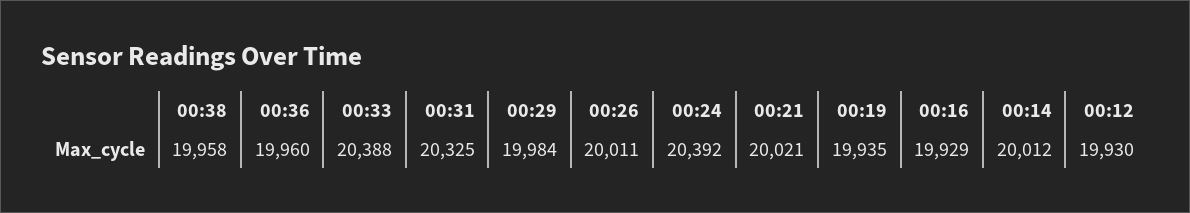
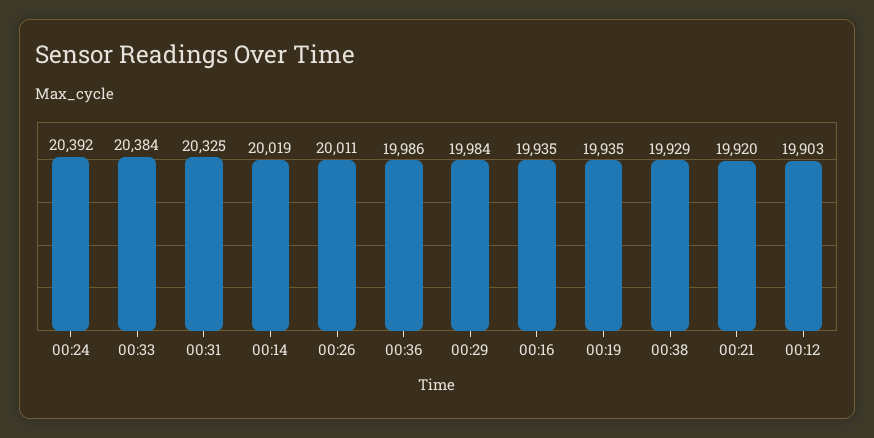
00:38: 19958 -> 19929
00:36: 19960 -> 19986
00:33: 20388 -> 20384
00:21: 20021 -> 19920
00:16: 19929 -> 19935
00:14: 20012 -> 20019
00:12: 19930 -> 19903

